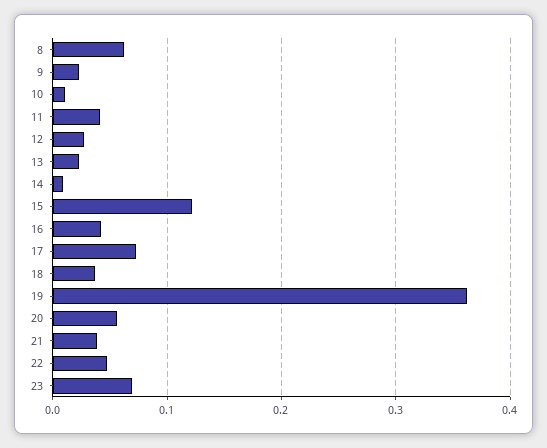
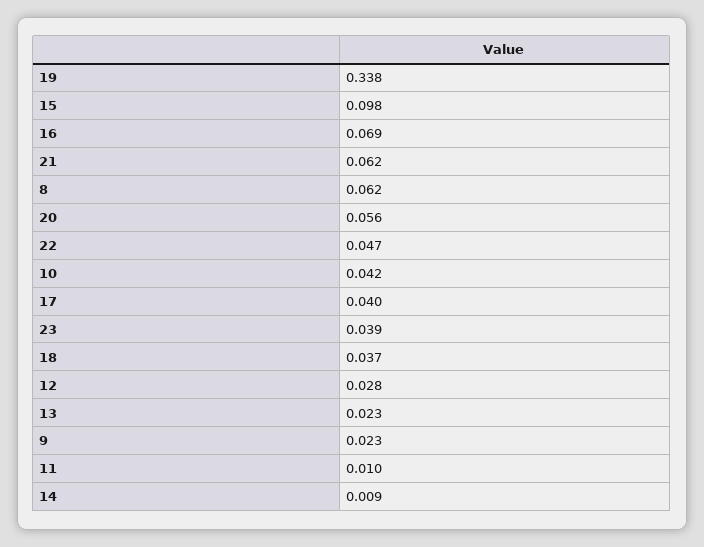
10: 0.01 -> 0.042
11: 0.04 -> 0.01
15: 0.12 -> 0.098
16: 0.04 -> 0.069
17: 0.07 -> 0.04
19: 0.36 -> 0.338
21: 0.04 -> 0.062
23: 0.07 -> 0.039

